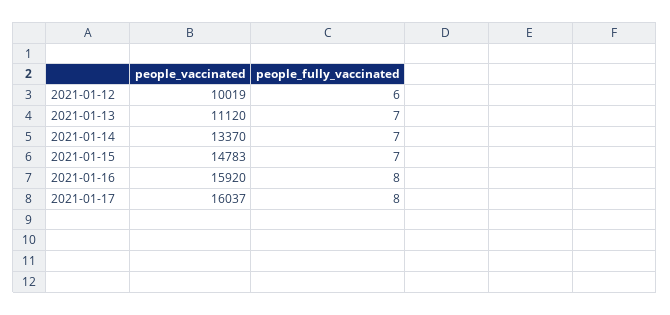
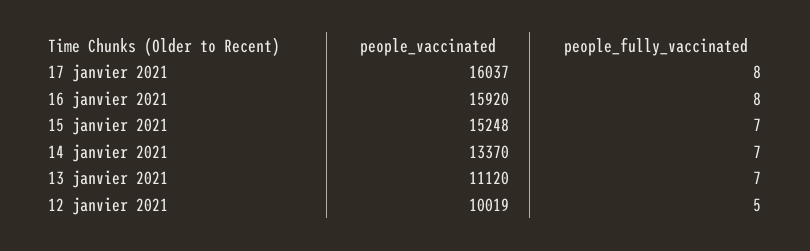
people_fully_vaccinated, 2021-01-12: 6 -> 5
people_vaccinated, 2021-01-15: 14783 -> 15248

